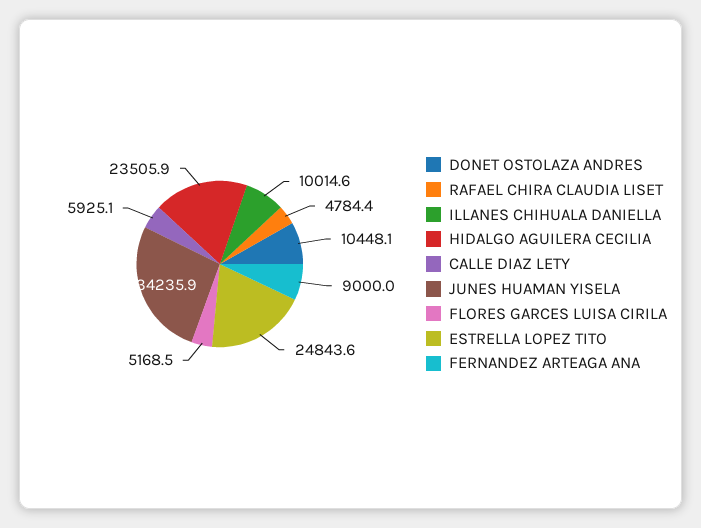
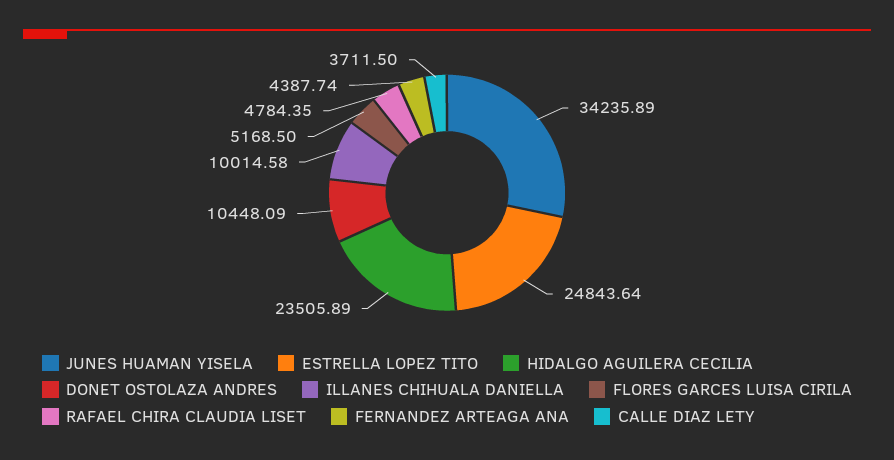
CALLE DIAZ LETY: 5925.1 -> 3711.5
FERNANDEZ ARTEAGA ANA: 9000 -> 4387.74

